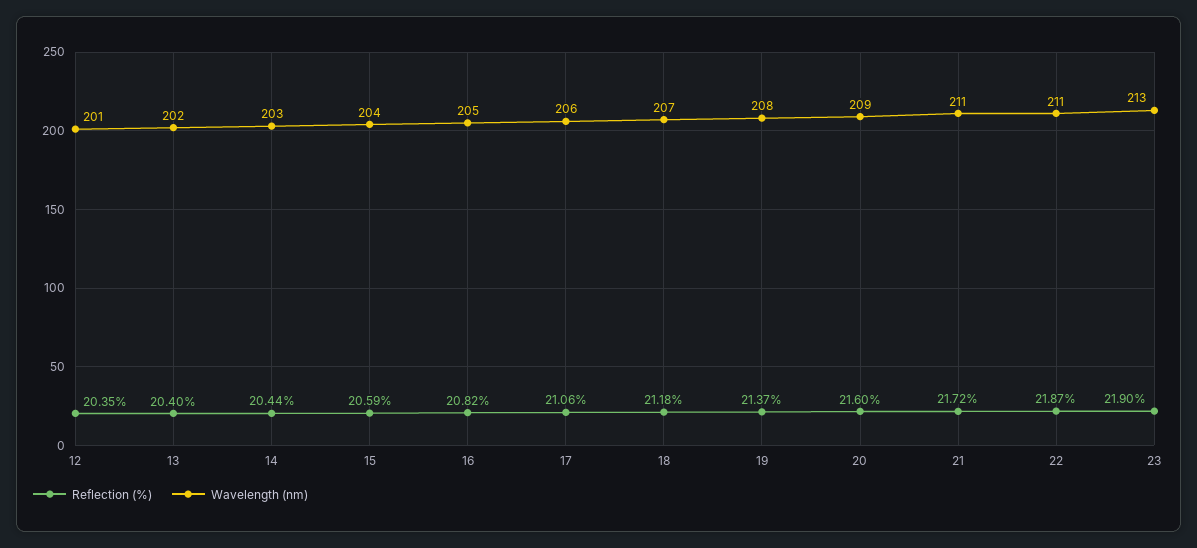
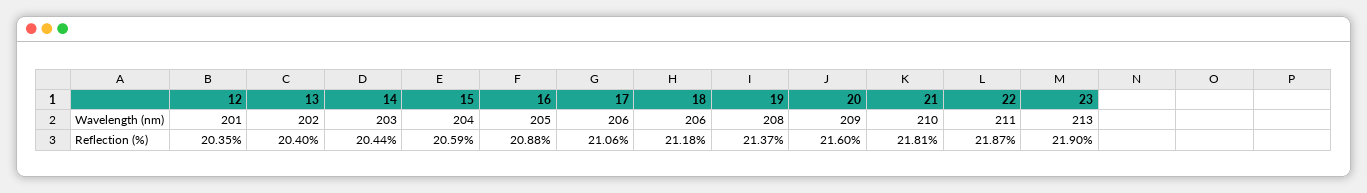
Reflection (%), 16: 20.82 -> 20.88
Wavelength (nm), 18: 207 -> 206
Reflection (%), 21: 21.72 -> 21.81
Wavelength (nm), 21: 211 -> 210

